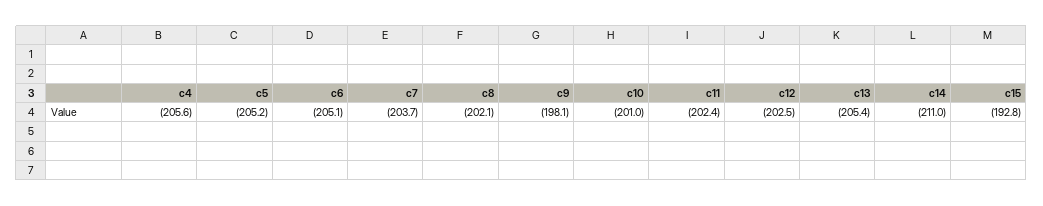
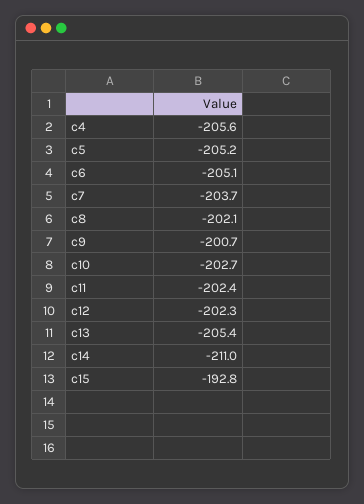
c9: -198.1 -> -200.7
c10: -201 -> -202.7
c12: -202.5 -> -202.3

